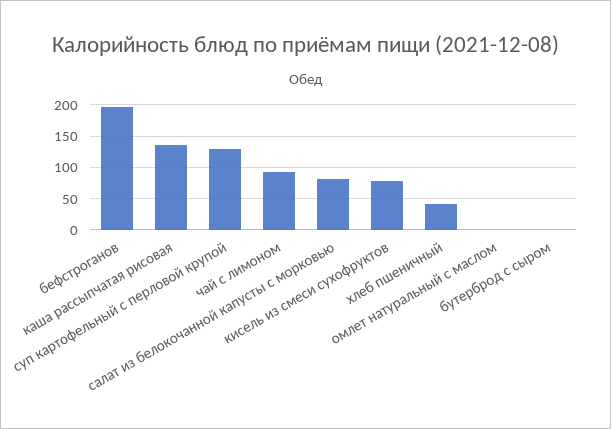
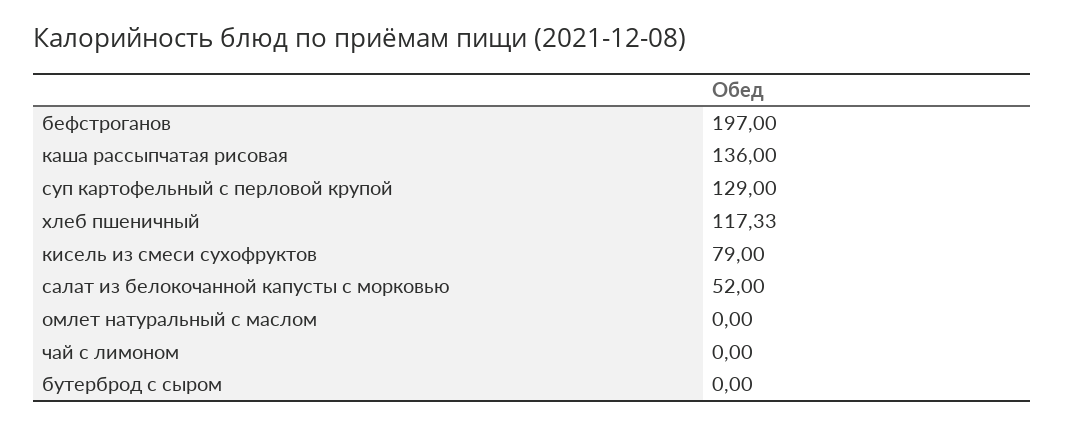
чай с лимоном: 90 -> 0
салат из белокочанной капусты с морковью: 80 -> 52
хлеб пшеничный: 40 -> 117.33

